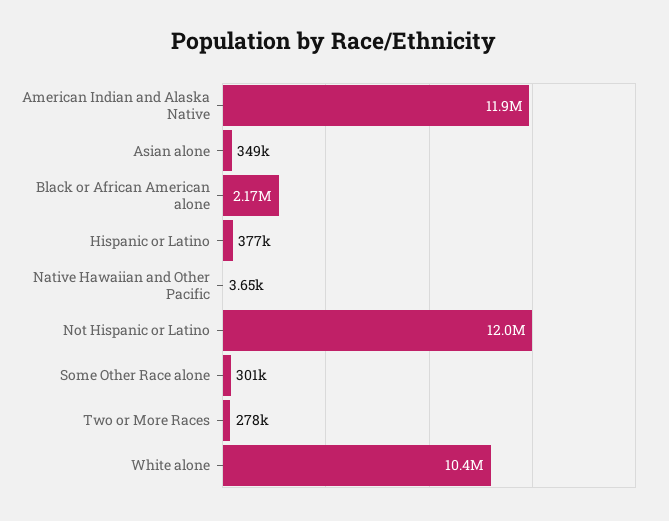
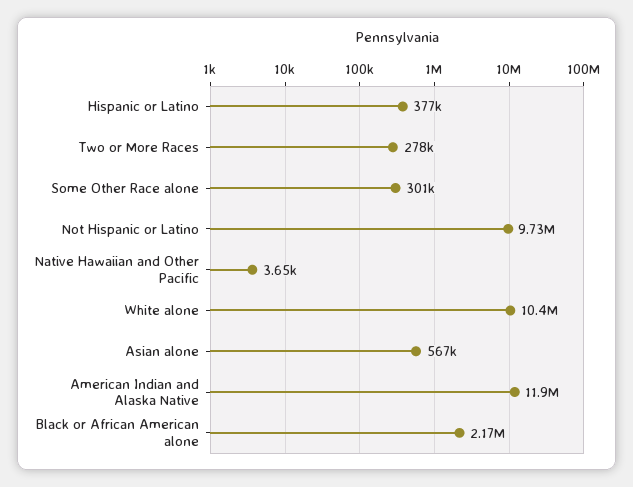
Asian alone: 349000 -> 567000
Not Hispanic or Latino: 12000000 -> 9730000

